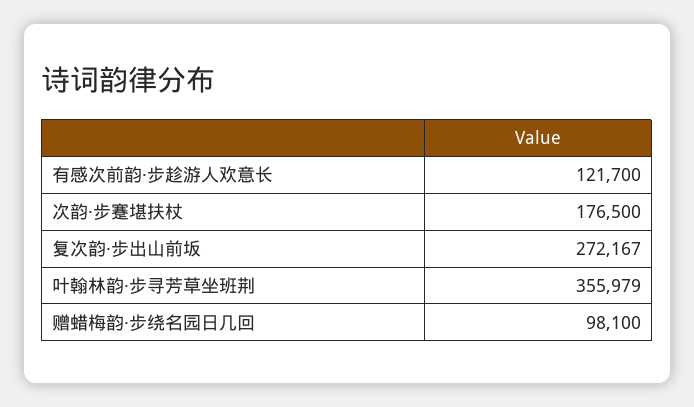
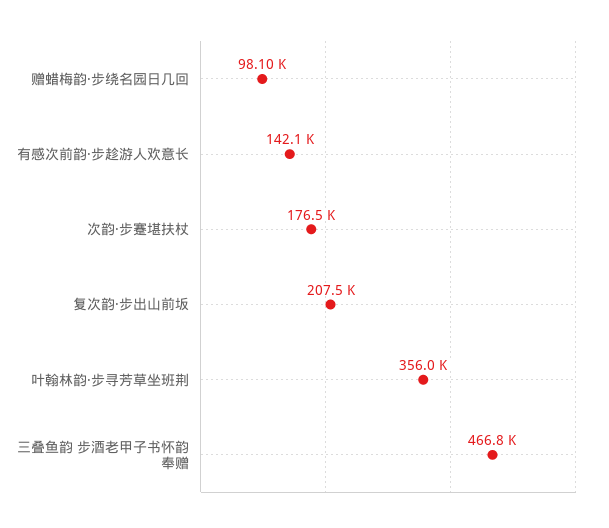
有感次前韵·步趁游人欢意长: 121700 -> 142100
复次韵·步出山前坂: 272167 -> 207500
三叠鱼韵 步酒老甲子书怀韵奉赠: none -> 466800

